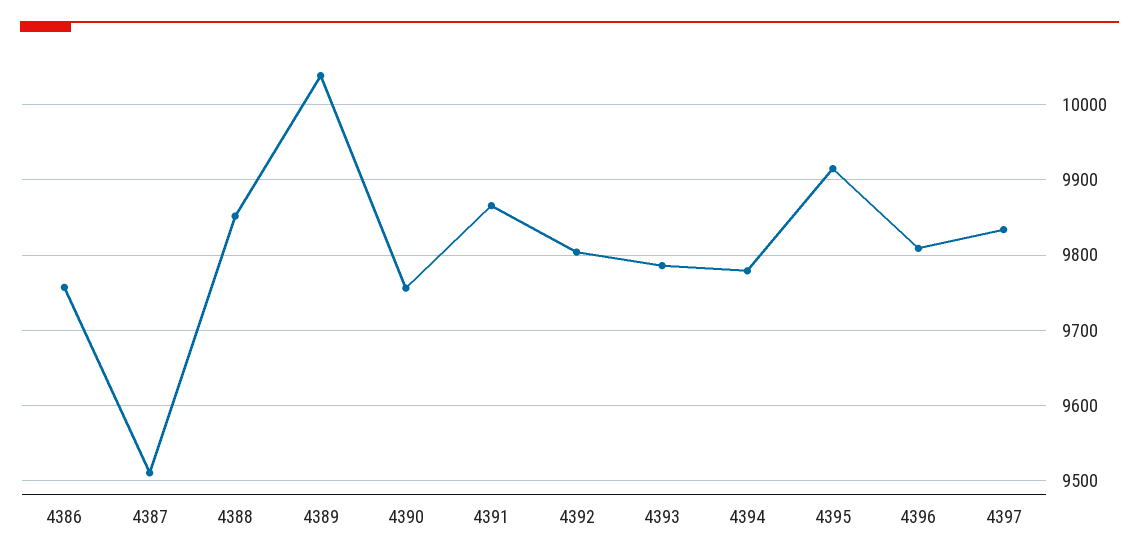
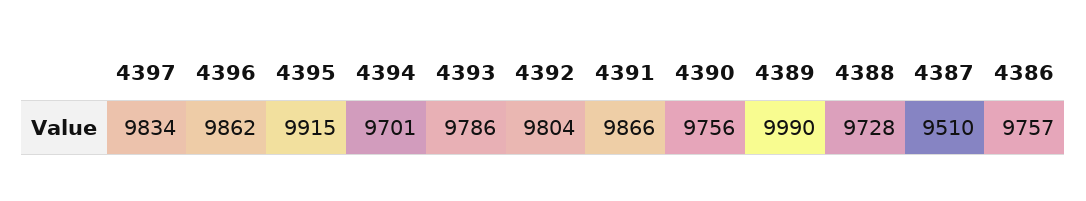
4388: 9850 -> 9728
4389: 10040 -> 9990
4394: 9780 -> 9701
4396: 9810 -> 9862

